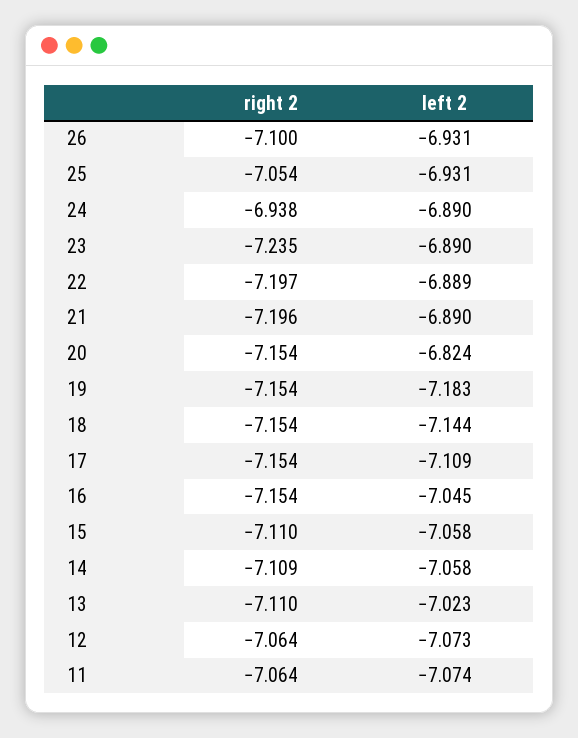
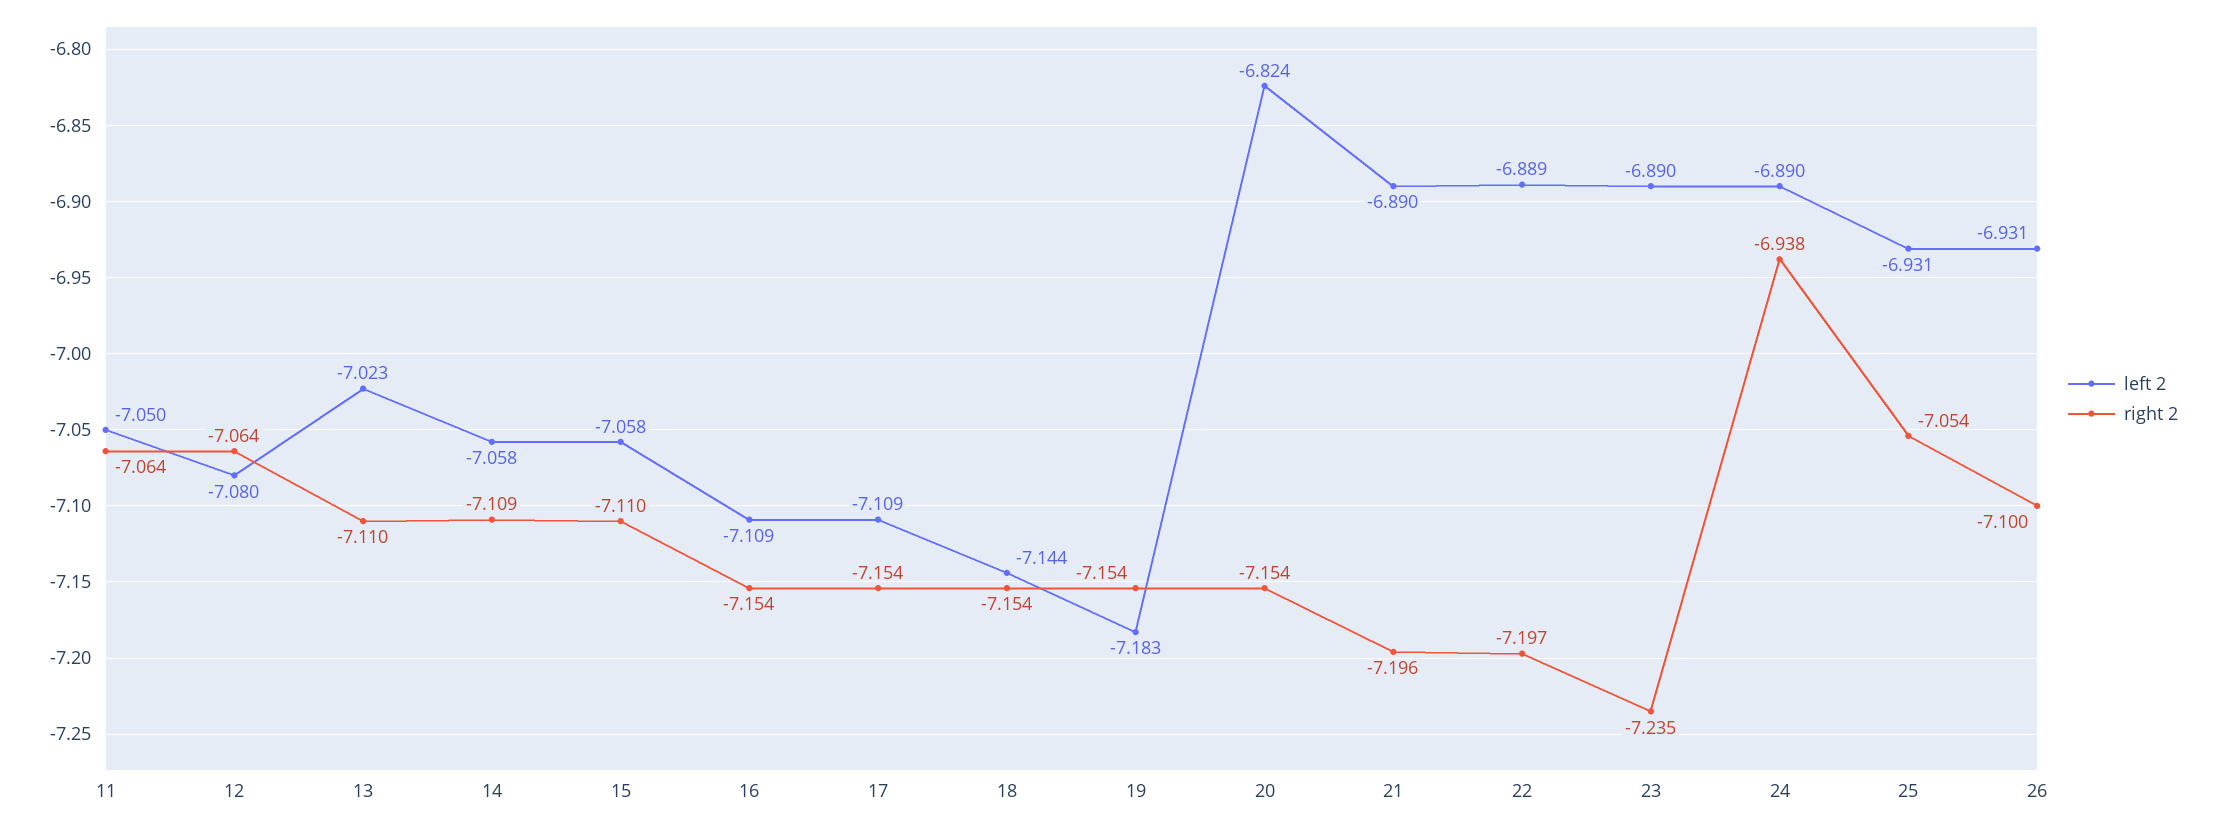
left 2, 16: -7.045 -> -7.109
left 2, 12: -7.073 -> -7.08
left 2, 11: -7.074 -> -7.05

